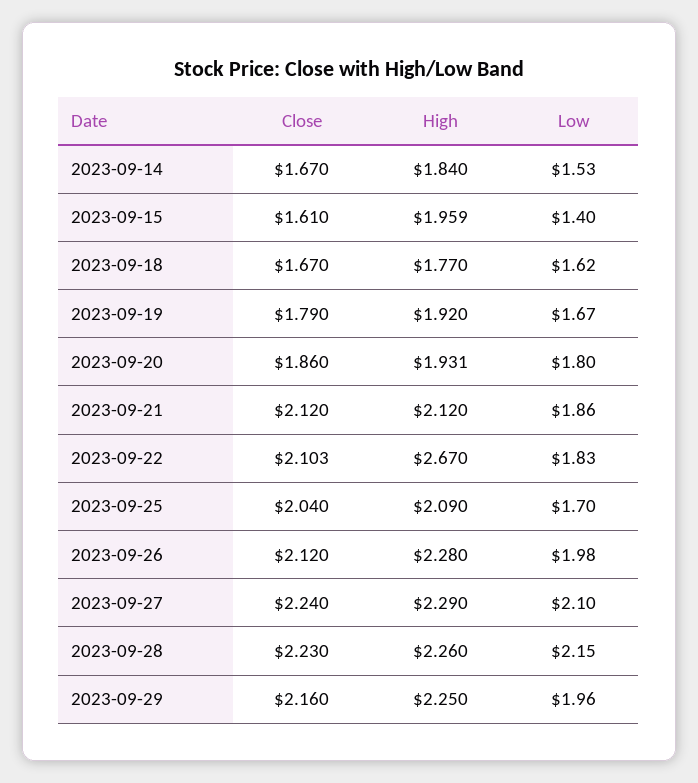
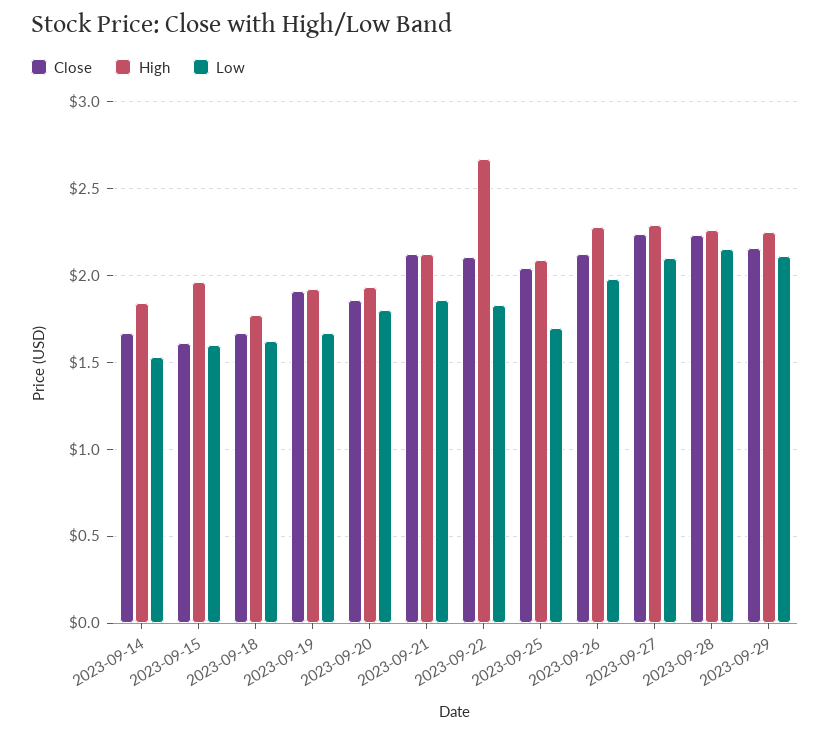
Low, 2023-09-15: 1.4 -> 1.6
Close, 2023-09-19: 1.79 -> 1.9
Low, 2023-09-29: 1.96 -> 2.1

